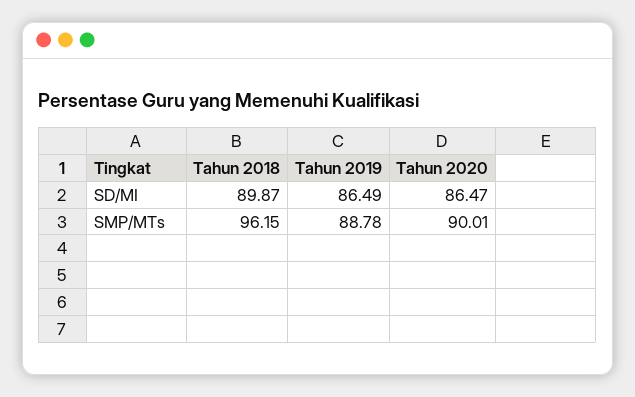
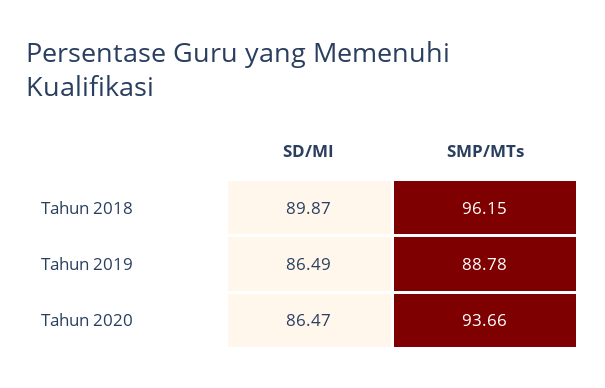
Tahun 2020, SMP/MTs: 90.01 -> 93.66

